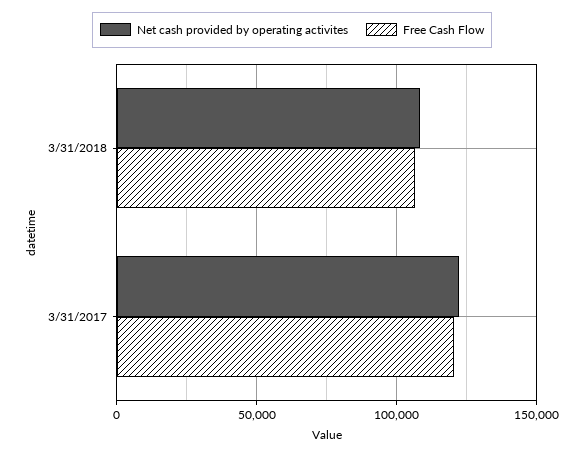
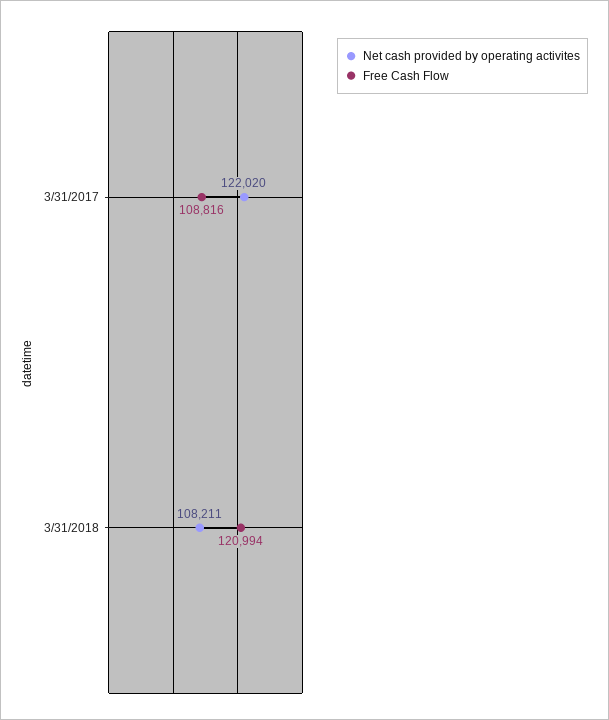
Free Cash Flow, 3/31/2018: 105000 -> 120994
Free Cash Flow, 3/31/2017: 120000 -> 108816

